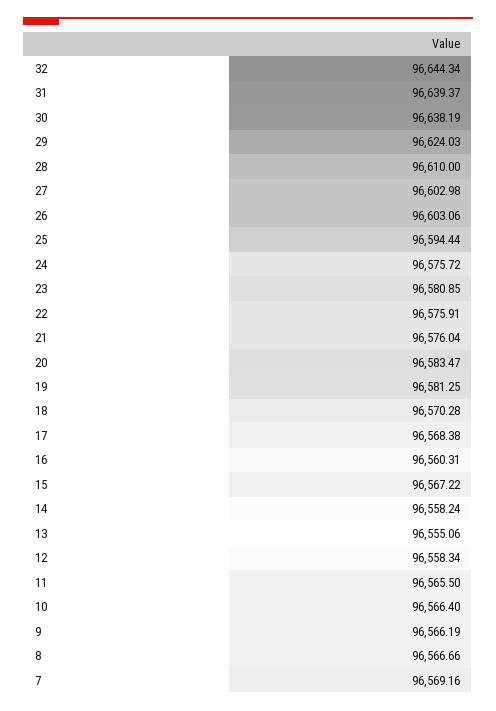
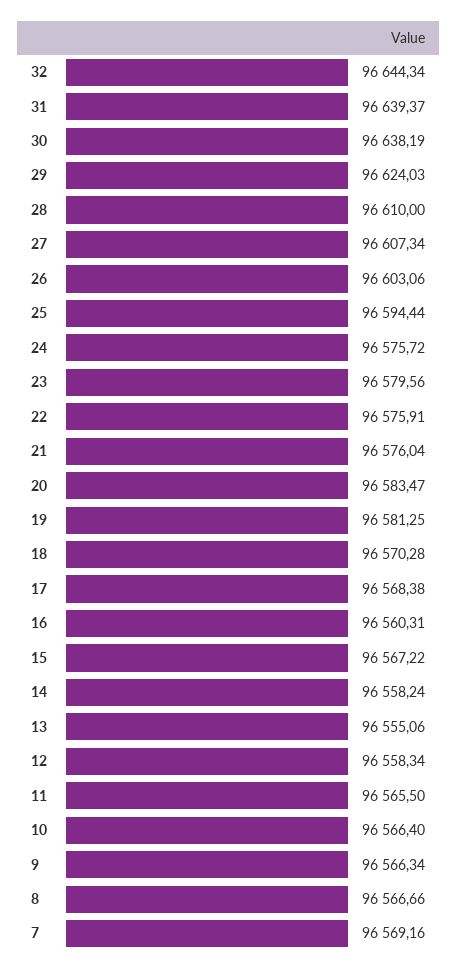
27: 96602.98 -> 96607.34
23: 96580.85 -> 96579.56
9: 96566.19 -> 96566.34

